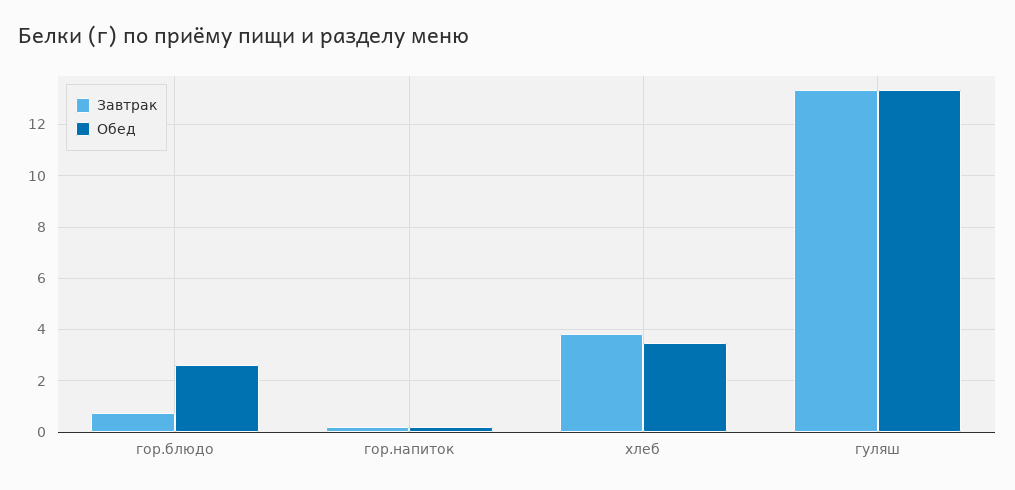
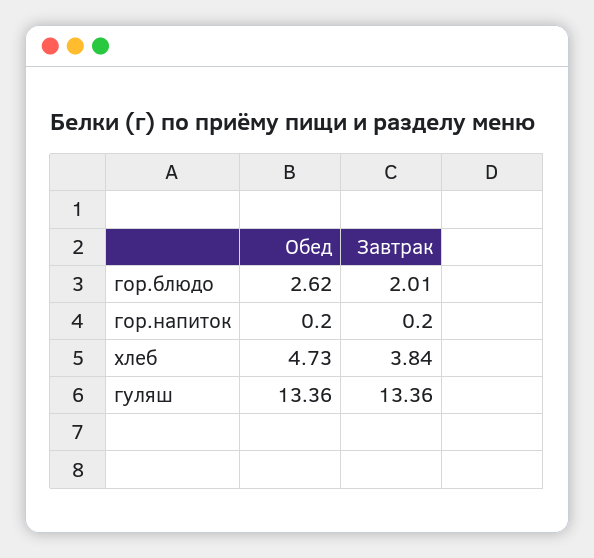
Завтрак, гор.блюдо: 0.75 -> 2.01
Обед, хлеб: 3.5 -> 4.73

